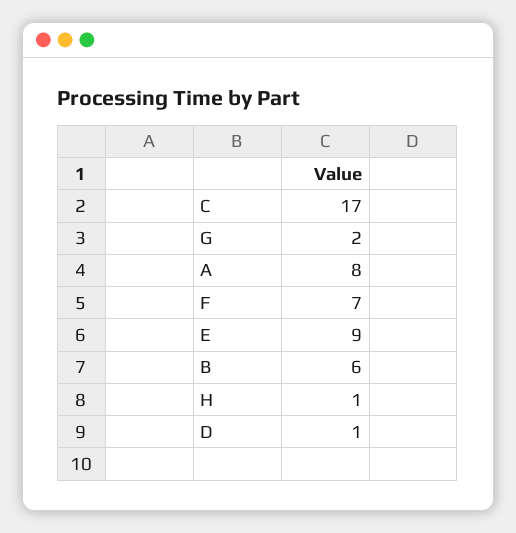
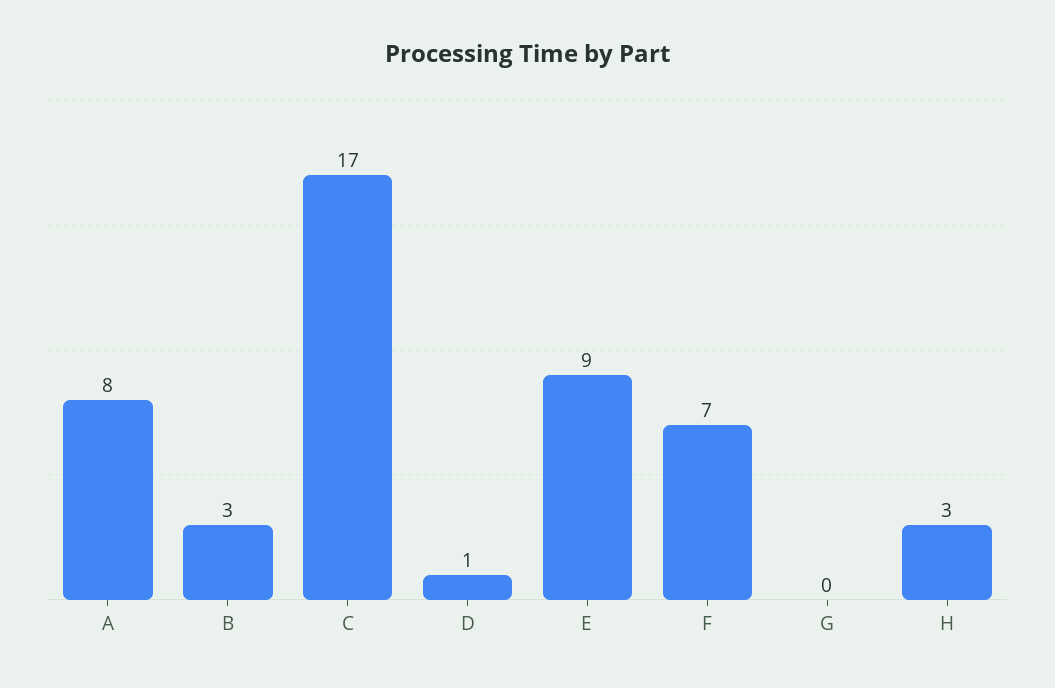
G: 2 -> 0
B: 6 -> 3
H: 1 -> 3

